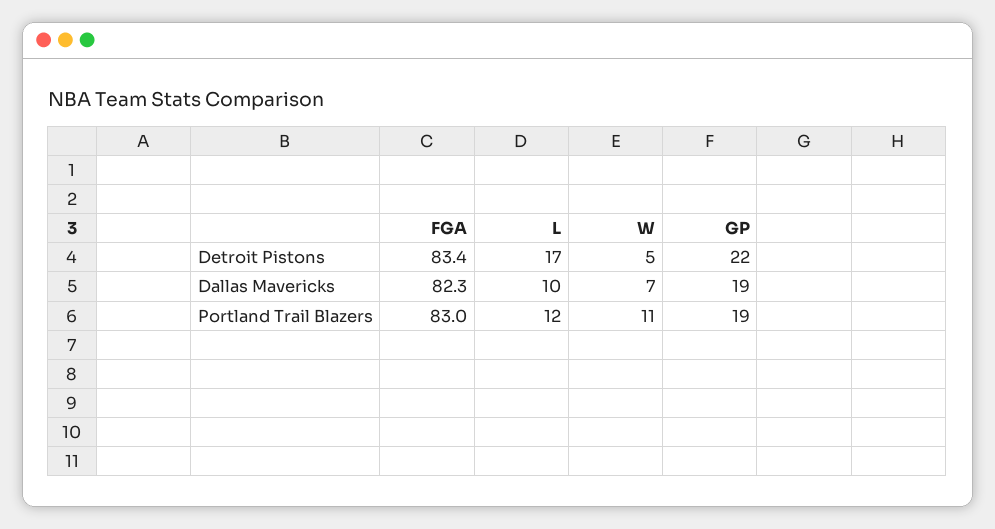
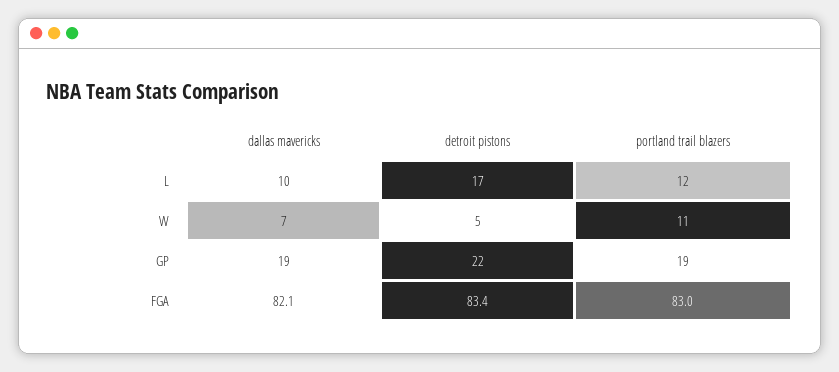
FGA, Dallas Mavericks: 82.3 -> 82.1

